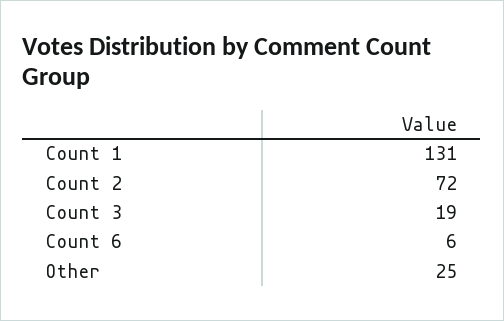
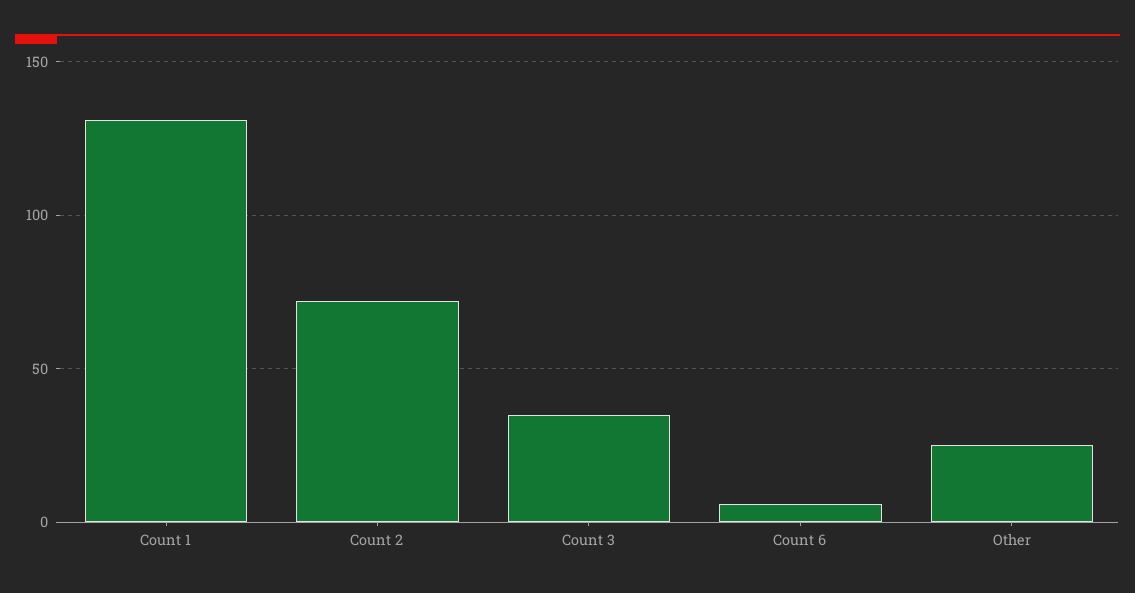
Count 3: 19 -> 35

